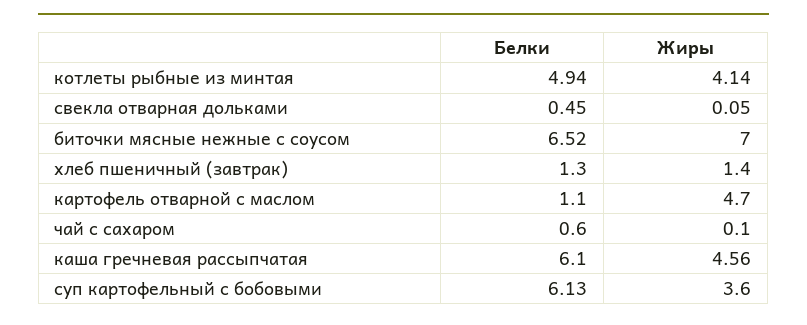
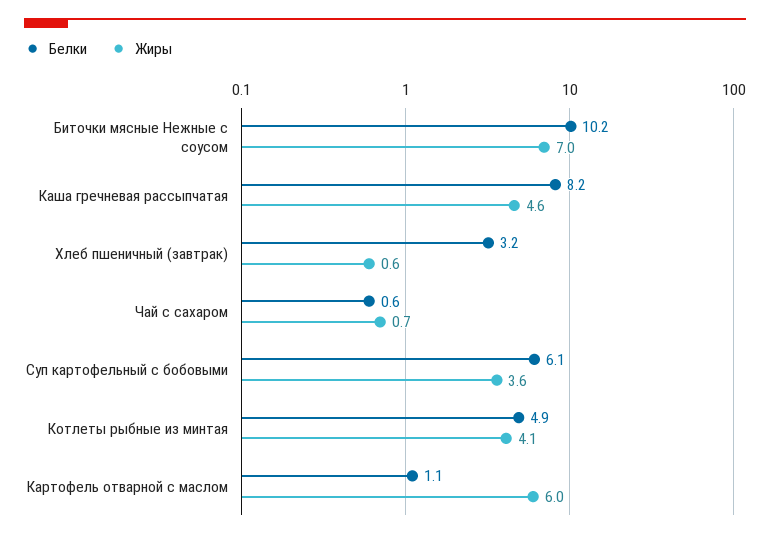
Белки, свекла отварная дольками: 0.45 -> none
Жиры, свекла отварная дольками: 0.05 -> none
Белки, биточки мясные нежные с соусом: 6.52 -> 10.2
Белки, хлеб пшеничный (завтрак): 1.3 -> 3.2
Жиры, хлеб пшеничный (завтрак): 1.4 -> 0.6
Жиры, картофель отварной с маслом: 4.7 -> 6
Жиры, чай с сахаром: 0.1 -> 0.7
Белки, каша гречневая рассыпчатая: 6.1 -> 8.2

